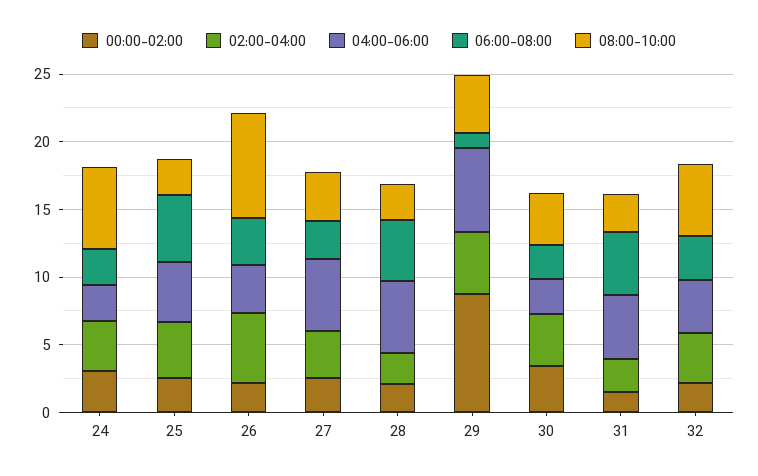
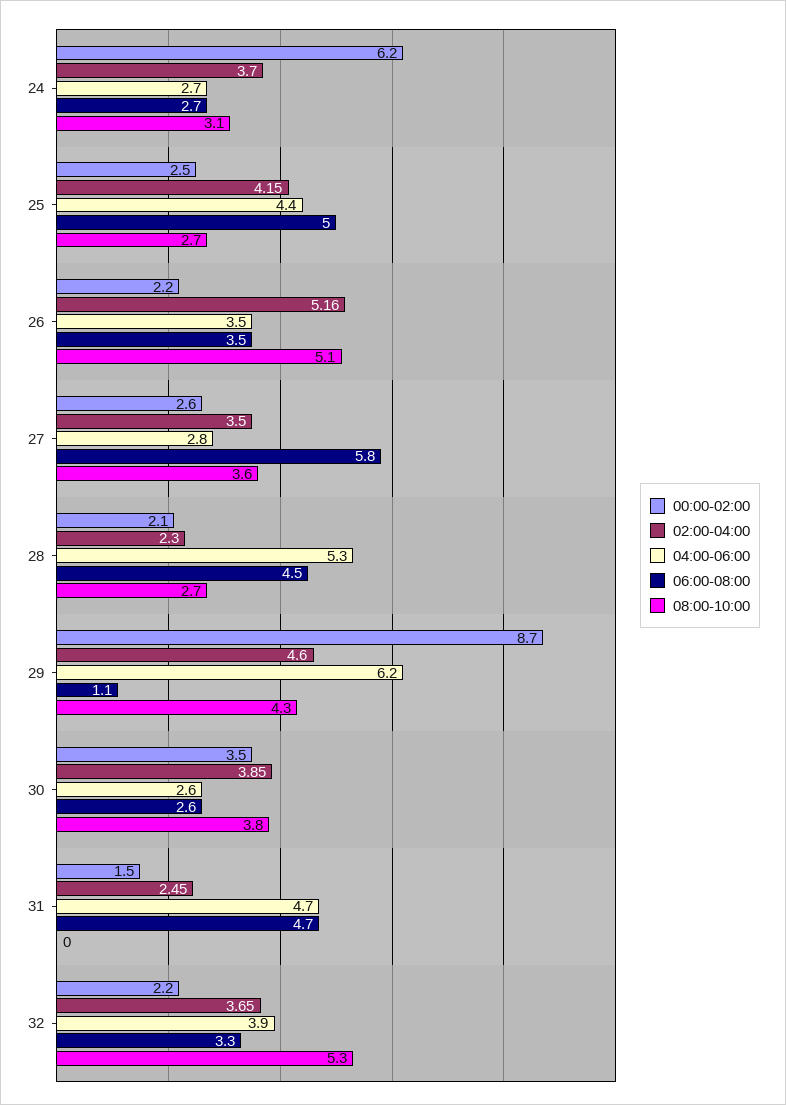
00:00-02:00, 24: 3 -> 6.2
08:00-10:00, 24: 6 -> 3.1
08:00-10:00, 26: 8 -> 5.1
04:00-06:00, 27: 5 -> 2.8
06:00-08:00, 27: 3 -> 5.8
08:00-10:00, 31: 3 -> 0

